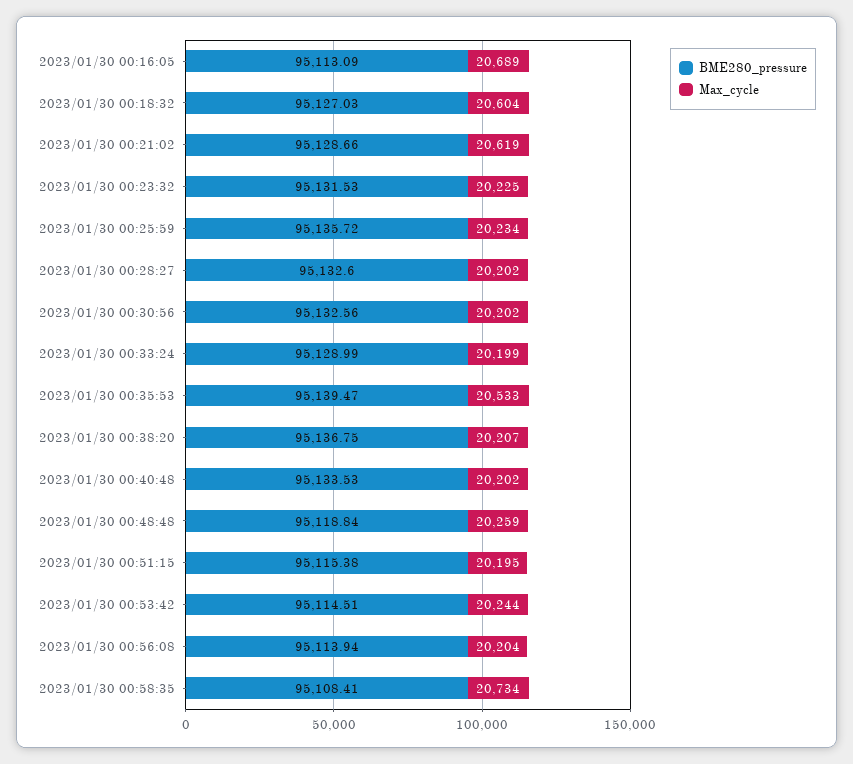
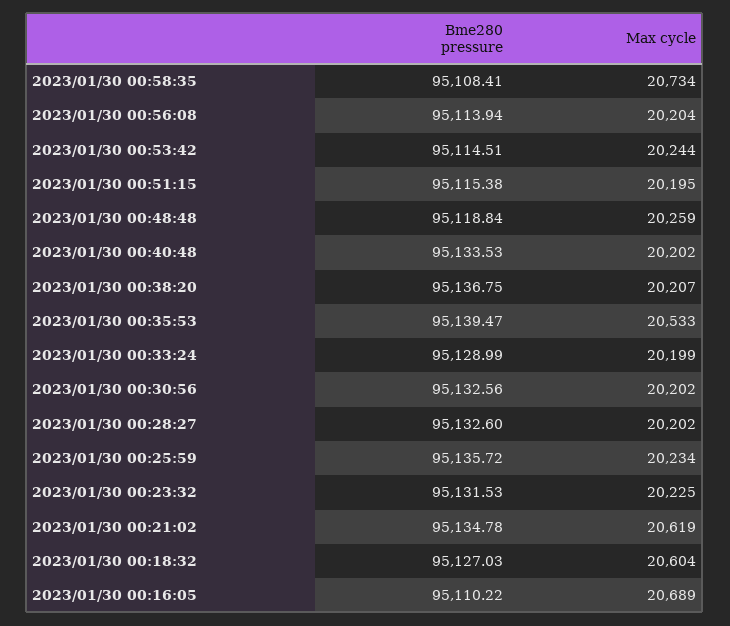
BME280_pressure, 2023/01/30 00:16:05: 95113.09 -> 95110.22
BME280_pressure, 2023/01/30 00:21:02: 95128.66 -> 95134.78

